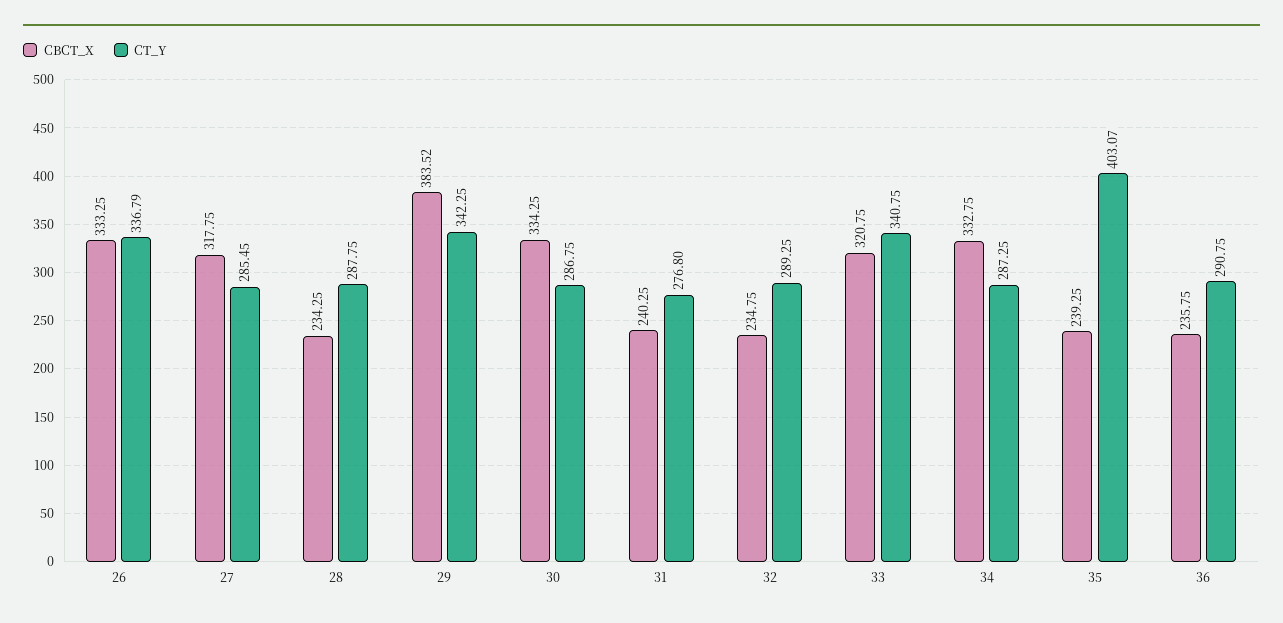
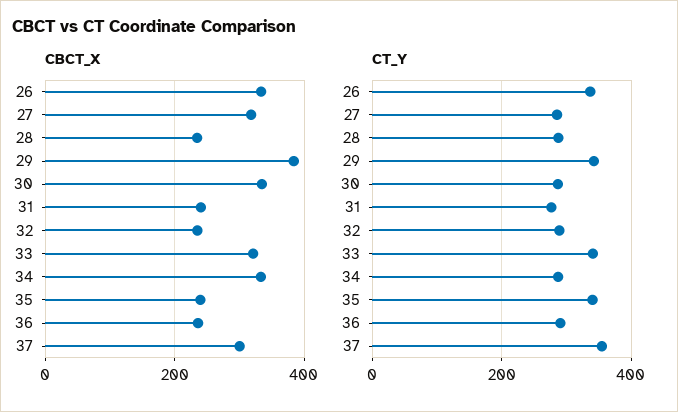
CT_Y, 35: 403.07 -> 340
CBCT_X, 37: none -> 300
CT_Y, 37: none -> 360

